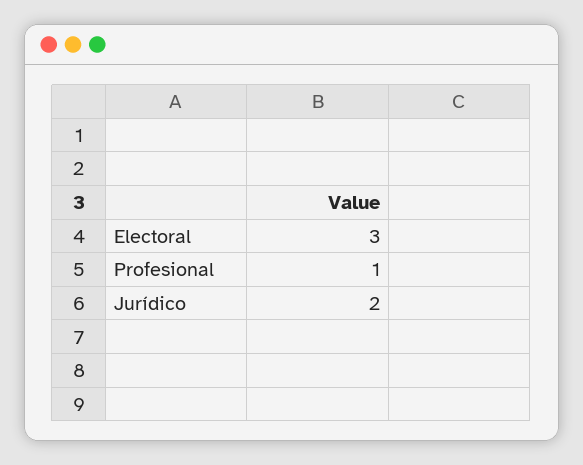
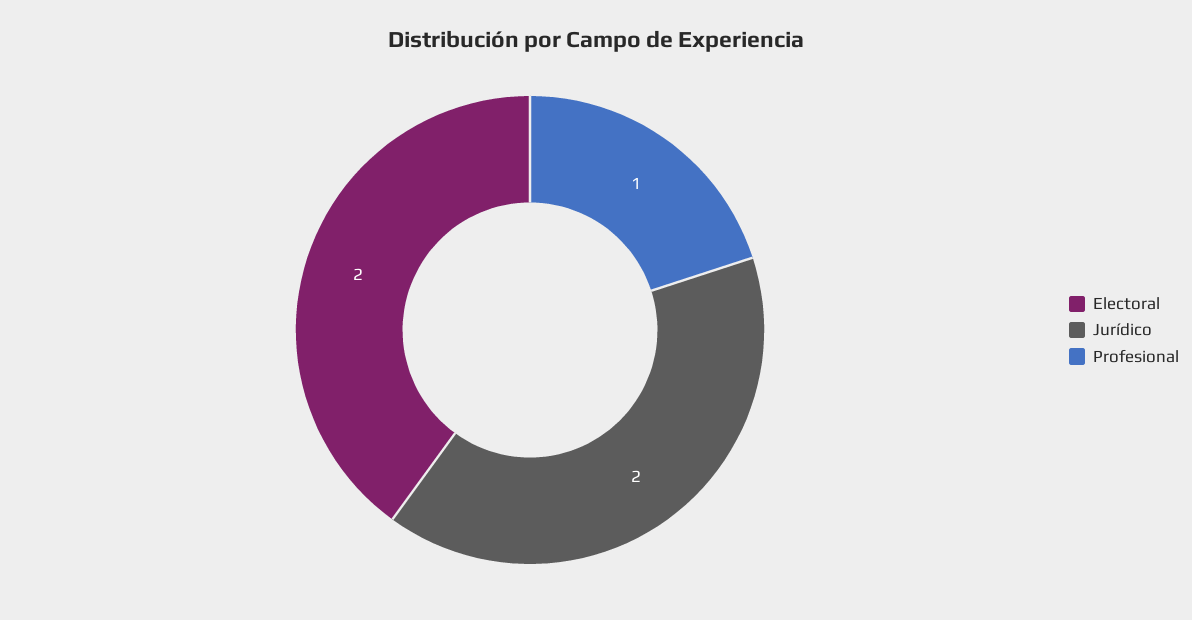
Electoral: 3 -> 2

